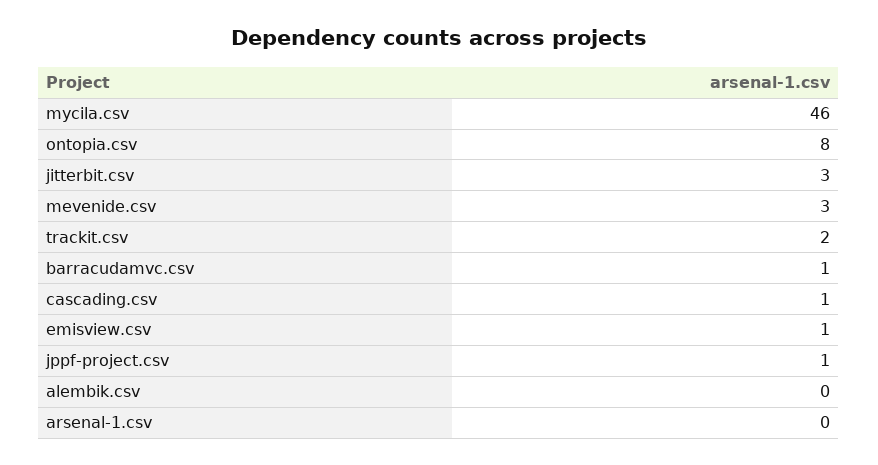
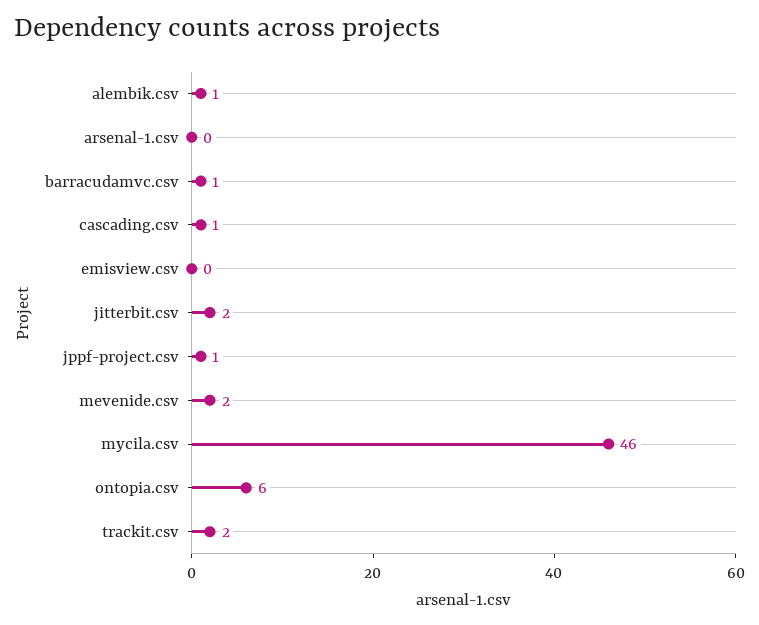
ontopia.csv: 8 -> 6
jitterbit.csv: 3 -> 2
mevenide.csv: 3 -> 2
emisview.csv: 1 -> 0
alembik.csv: 0 -> 1

